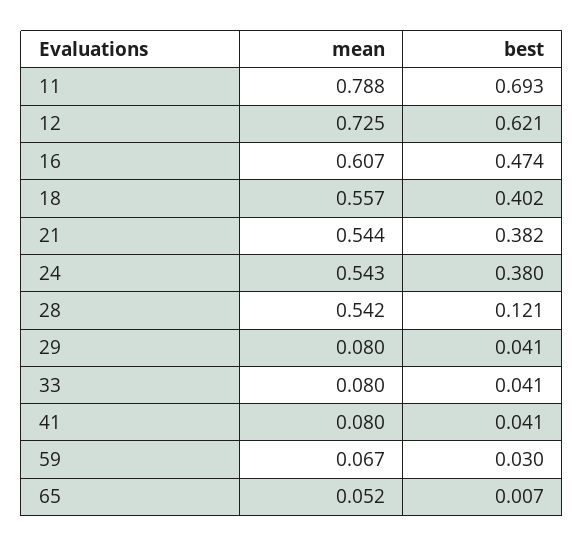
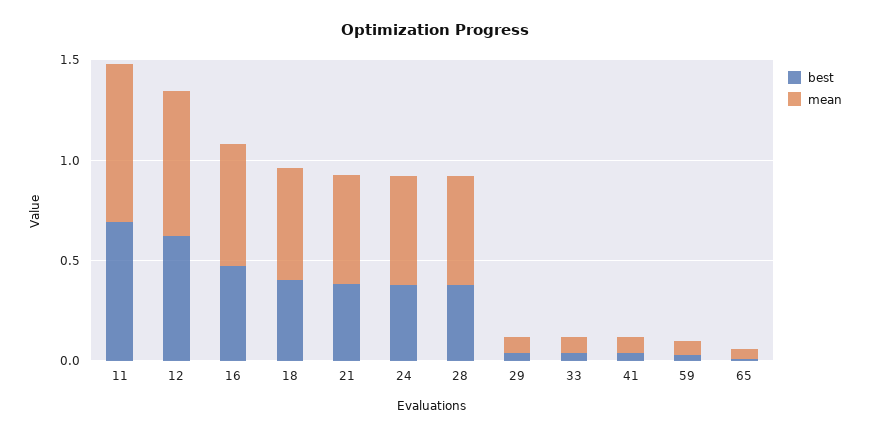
best, 28: 0.121 -> 0.4

